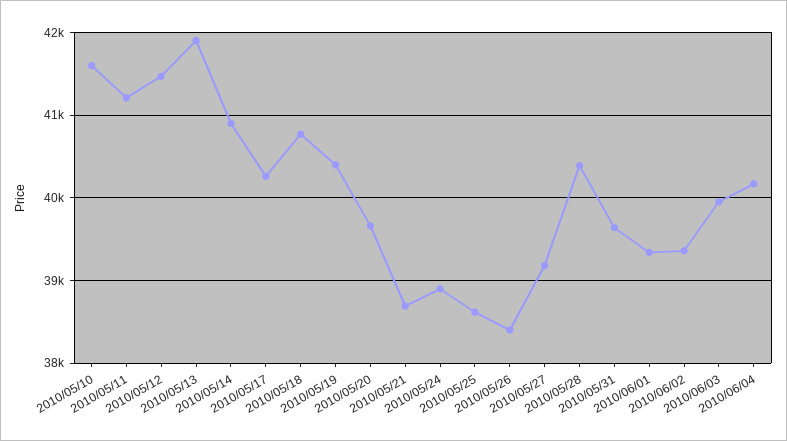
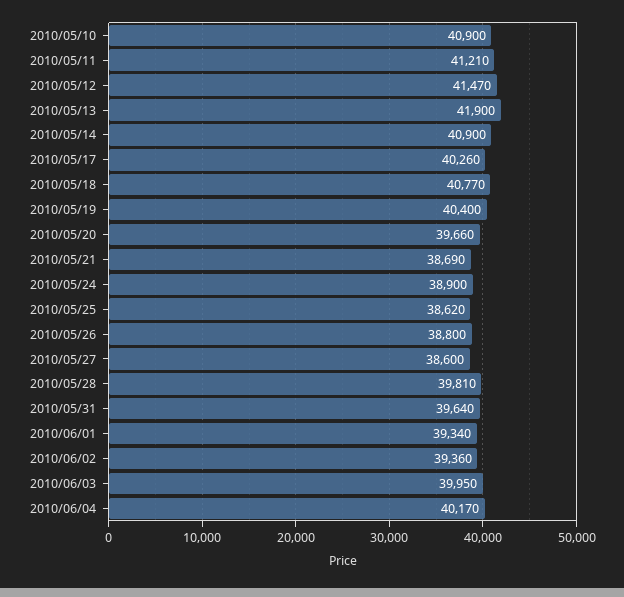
2010/05/10: 41600 -> 40900
2010/05/26: 38400 -> 38800
2010/05/27: 39200 -> 38600
2010/05/28: 40400 -> 39810

